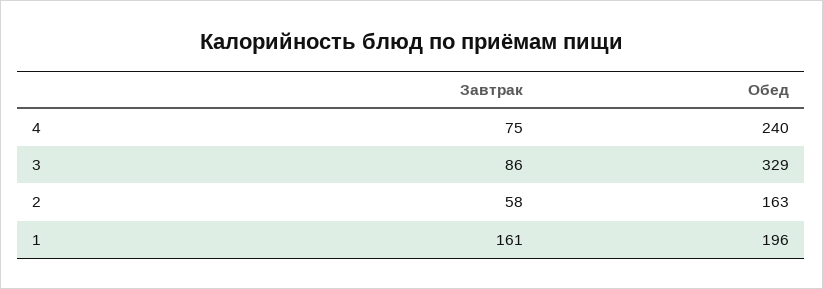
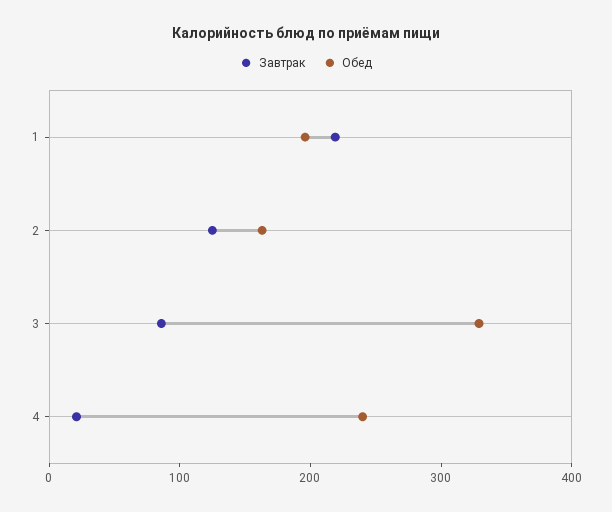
Завтрак, 4: 75 -> 20
Завтрак, 2: 58 -> 120
Завтрак, 1: 161 -> 220

